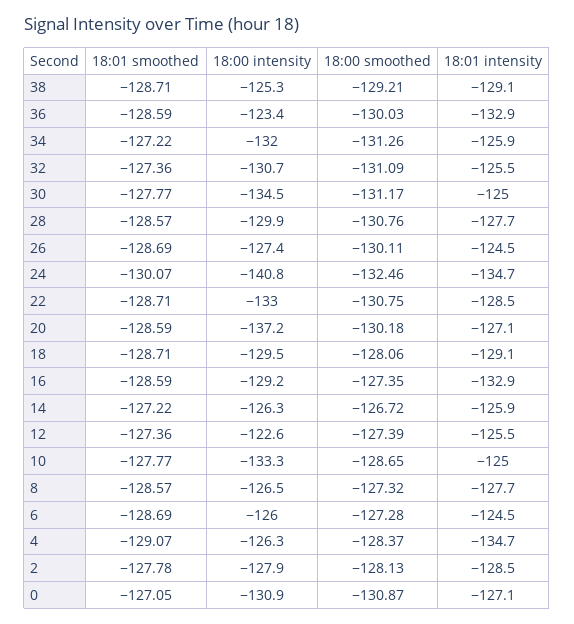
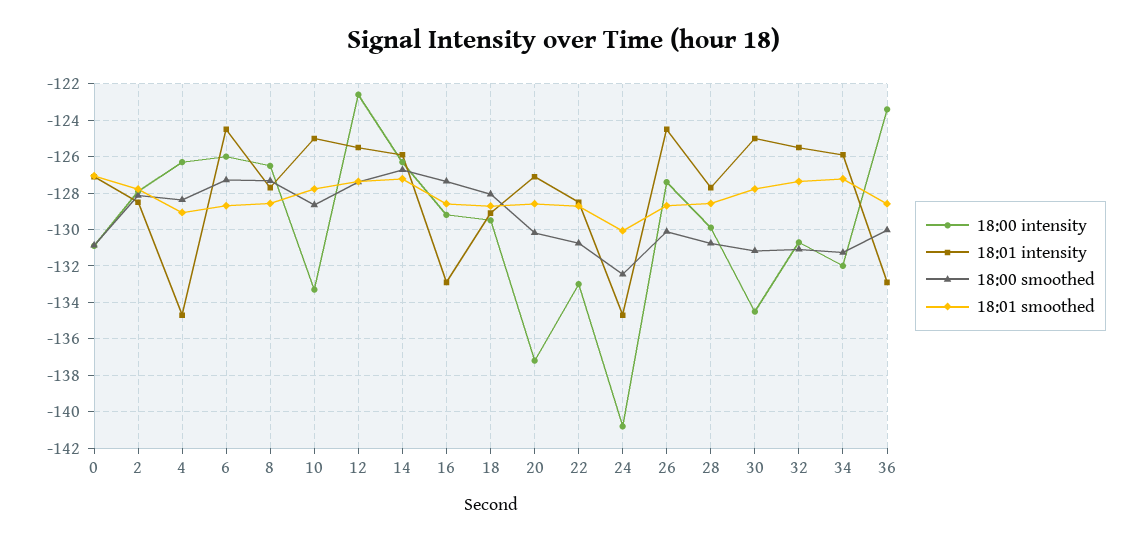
18:01 smoothed, 38: -128.71 -> none
18:00 intensity, 38: -125.3 -> none
18:00 smoothed, 38: -129.21 -> none
18:01 intensity, 38: -129.1 -> none

